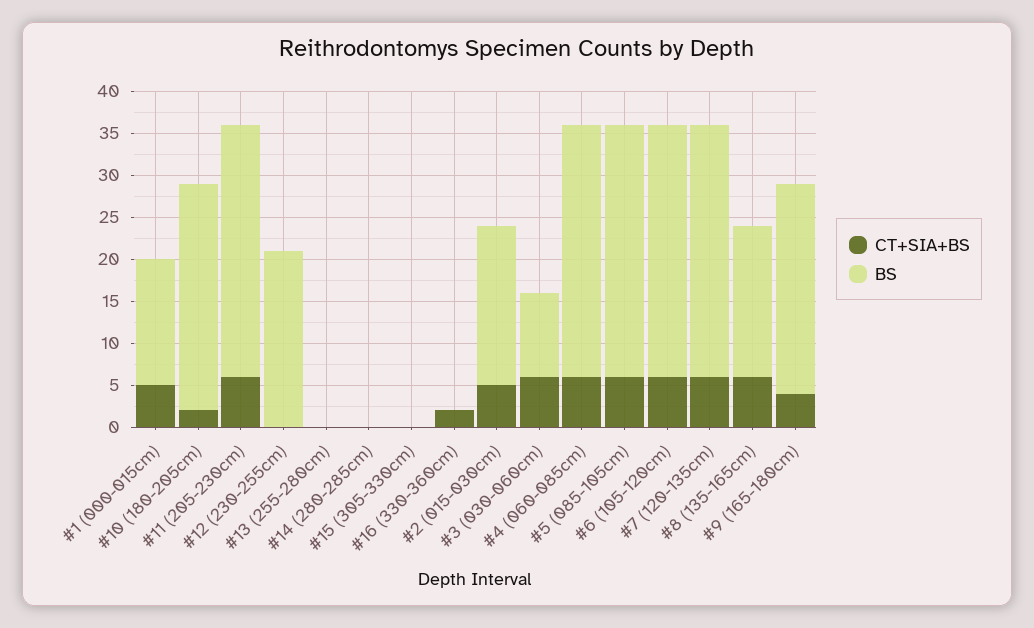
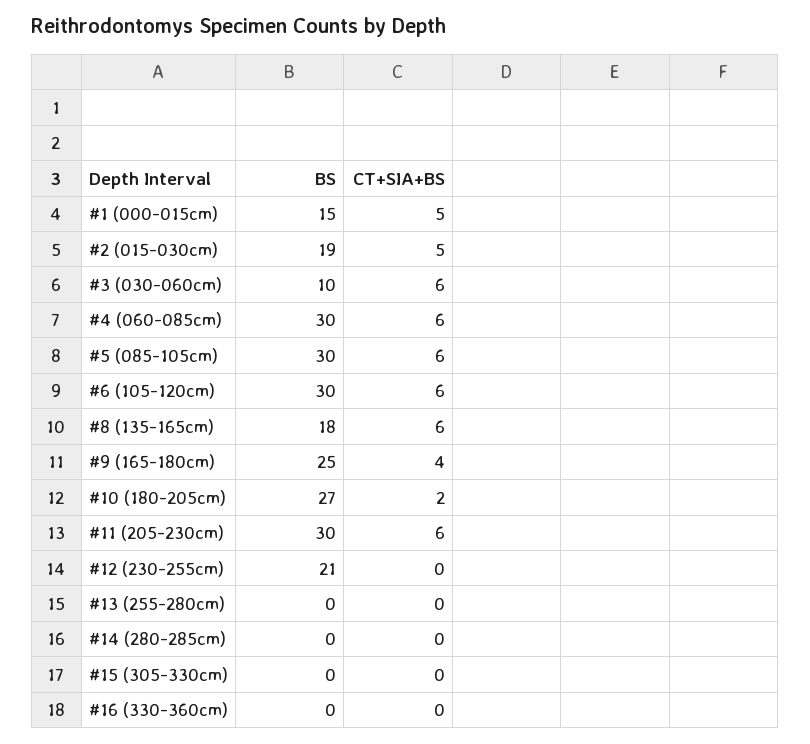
CT+SIA+BS, #16 (330-360cm): 2 -> 0
CT+SIA+BS, #7 (120-135cm): 6 -> none
BS, #7 (120-135cm): 30 -> none

